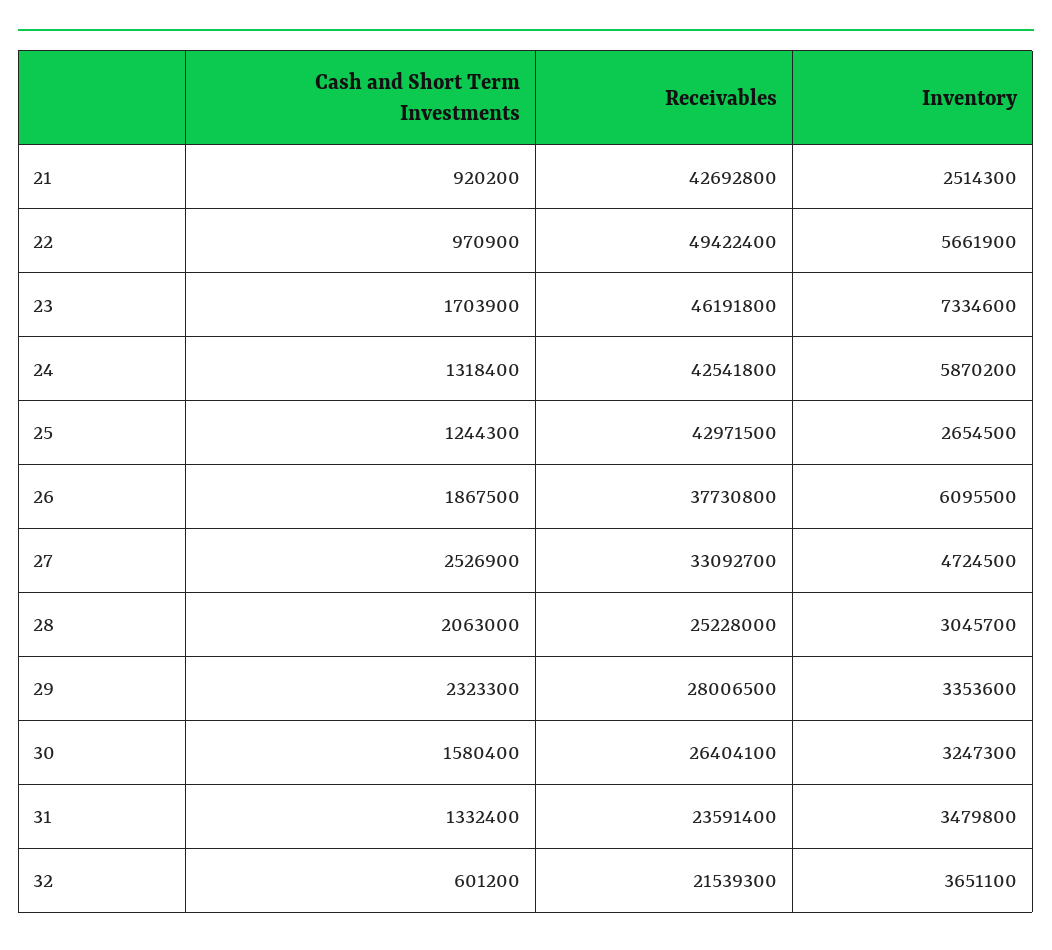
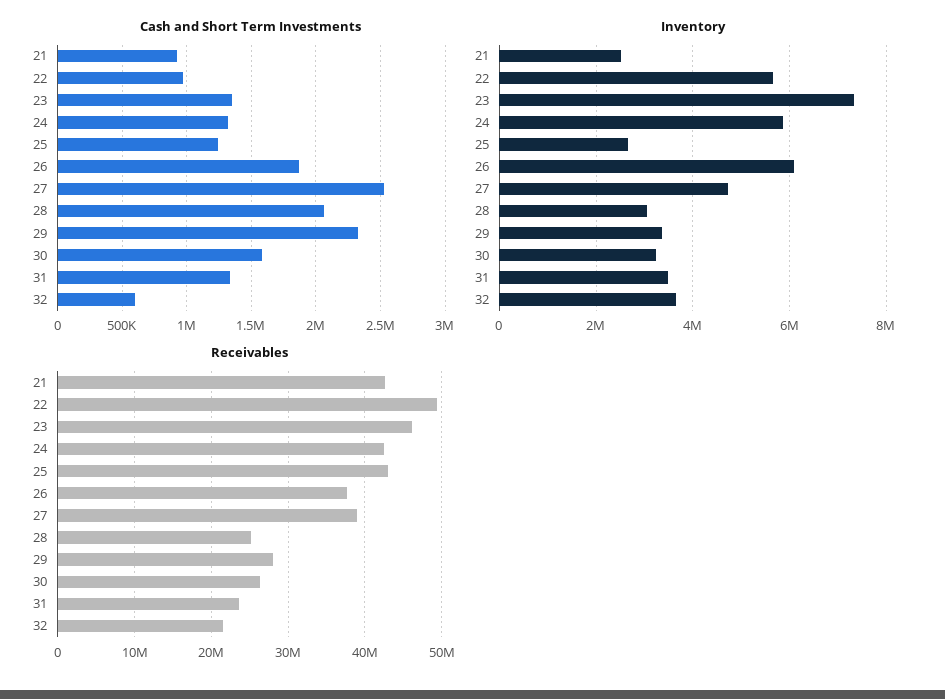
Cash and Short Term Investments, 23: 1703900 -> 1350000
Receivables, 27: 33092700 -> 39000000

